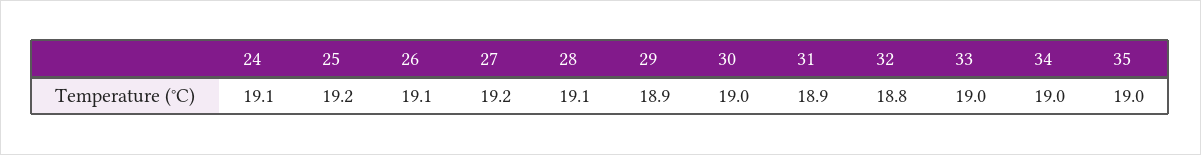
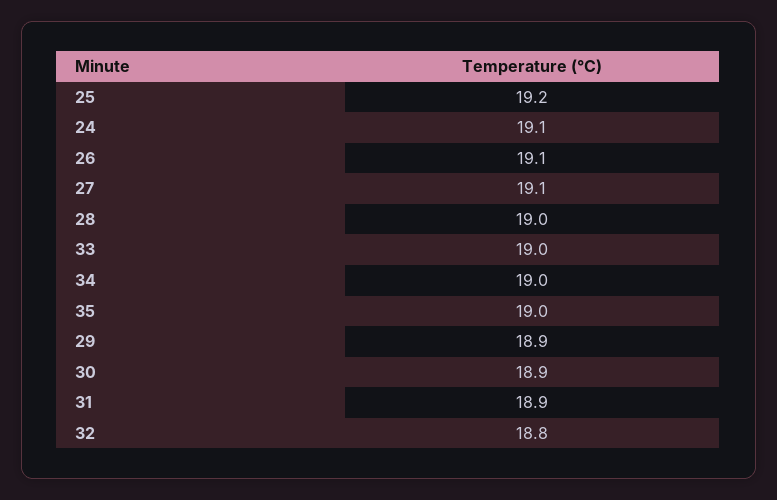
27: 19.2 -> 19.1
28: 19.1 -> 19
30: 19 -> 18.9

